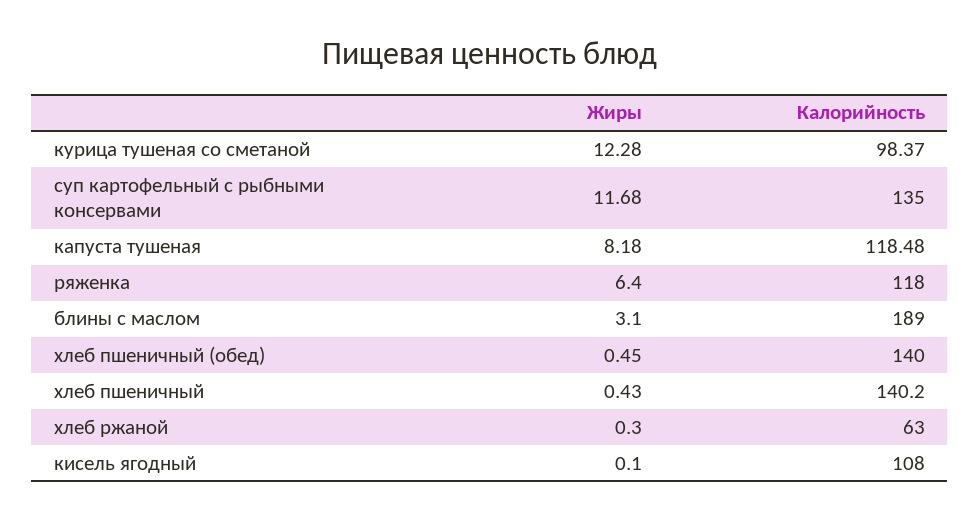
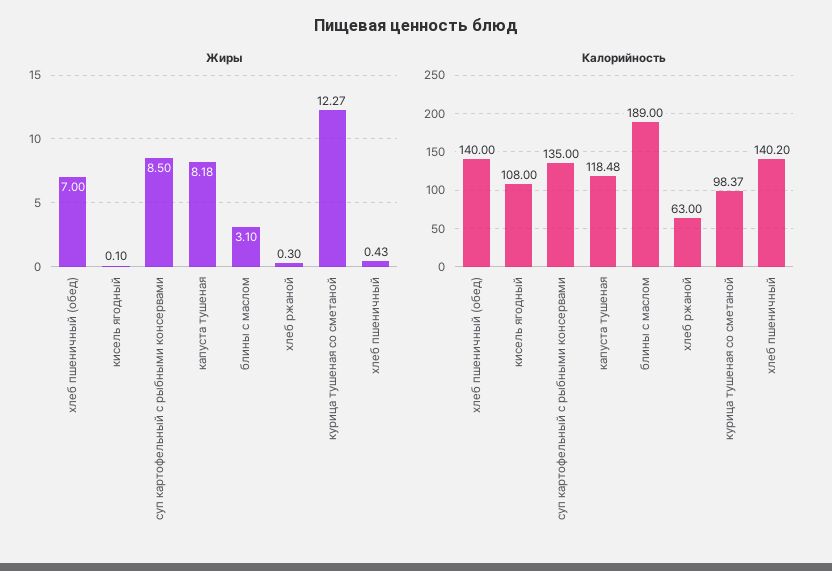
Жиры, курица тушеная со сметаной: 12.28 -> 12.27
Жиры, суп картофельный с рыбными консервами: 11.68 -> 8.5
Жиры, ряженка: 6.4 -> none
Калорийность, ряженка: 118 -> none
Жиры, хлеб пшеничный (обед): 0.45 -> 7

